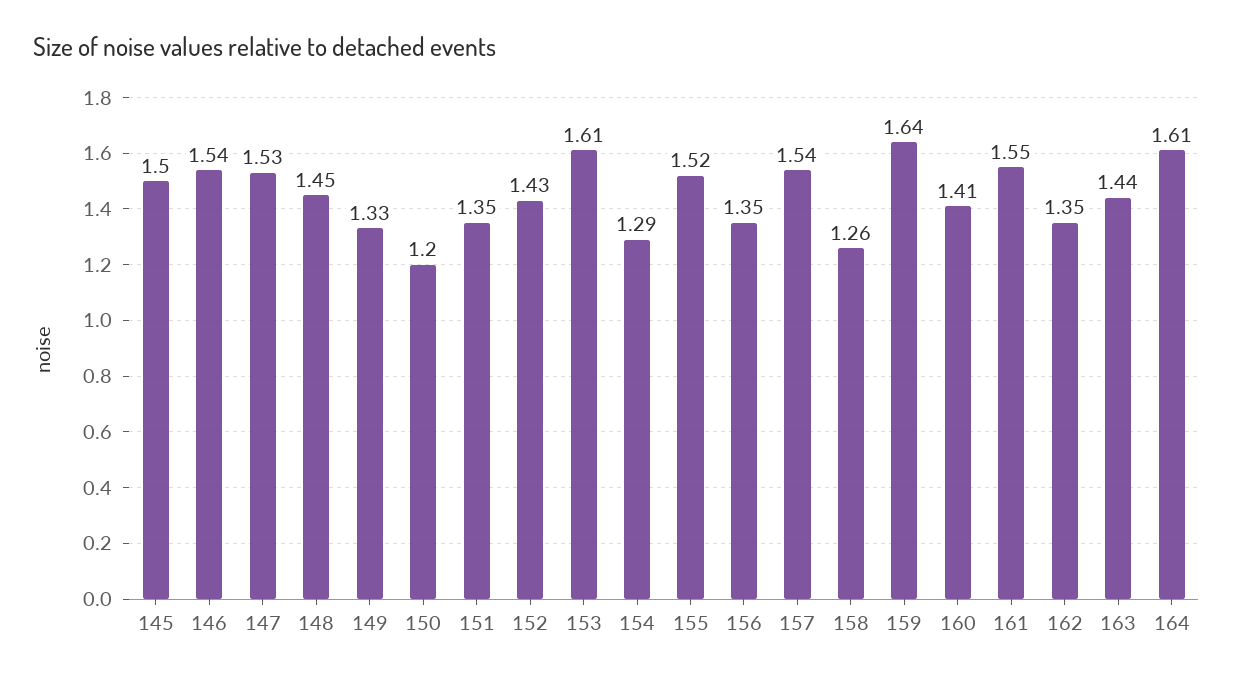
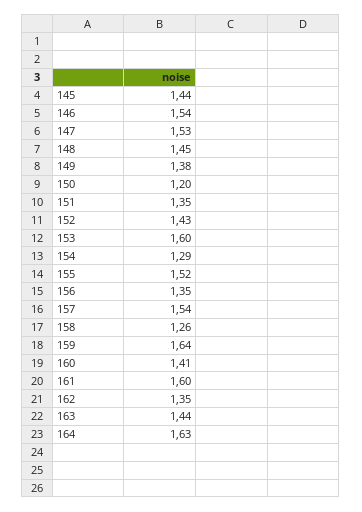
145: 1.5 -> 1.44
149: 1.33 -> 1.38
153: 1.61 -> 1.6
161: 1.55 -> 1.6
164: 1.61 -> 1.63

